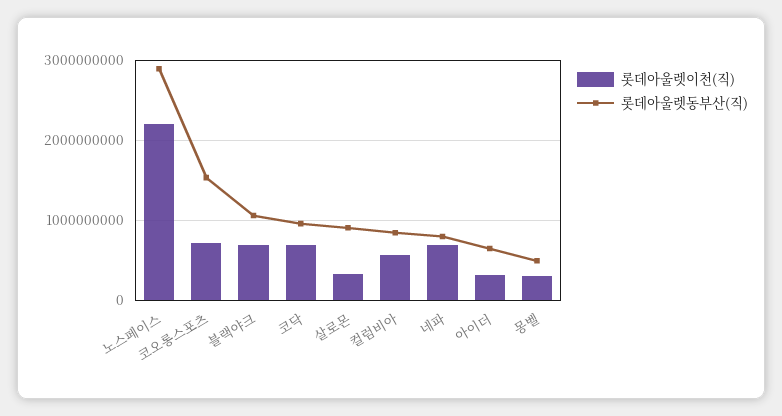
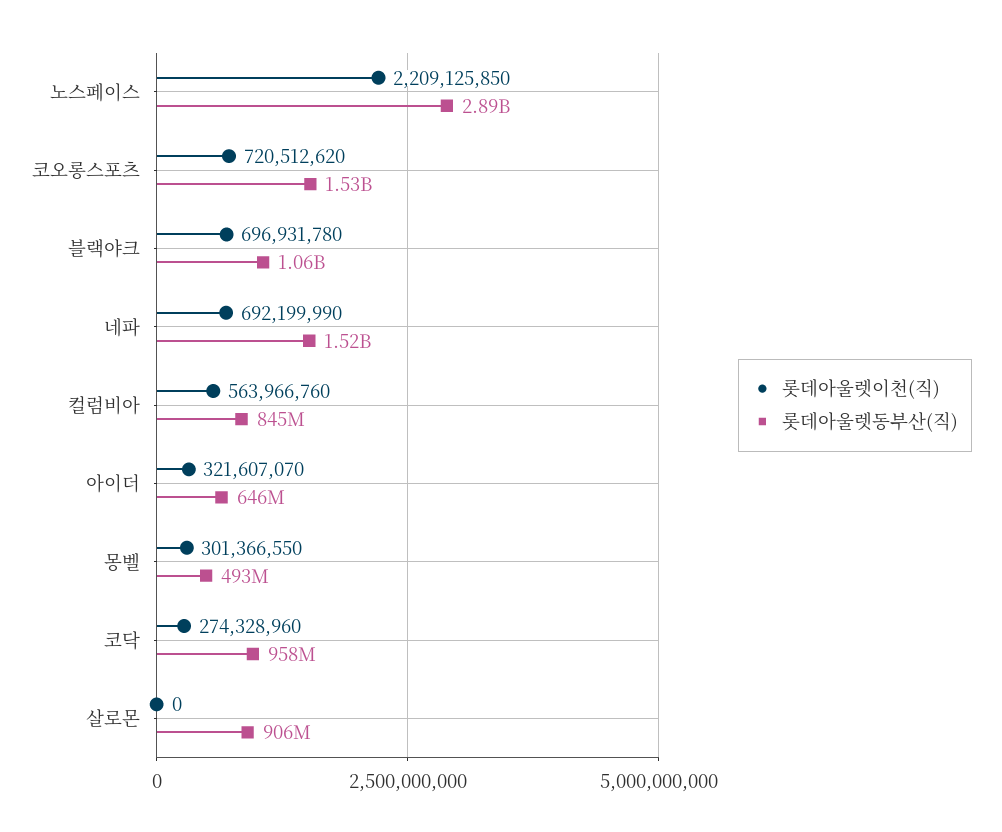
롯데아울렛이천(직), 코닥: 700000000 -> 274328960
롯데아울렛이천(직), 살로몬: 300000000 -> 0
롯데아울렛동부산(직), 네파: 800000000 -> 1520000000

